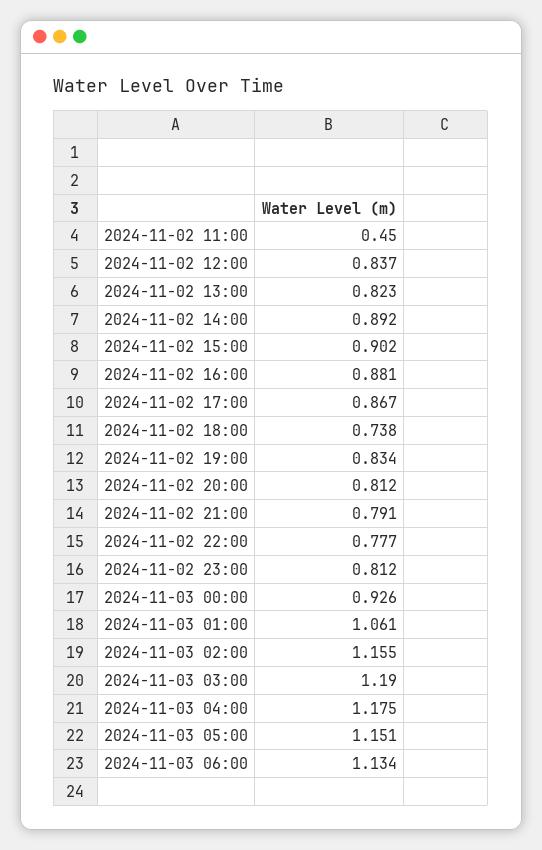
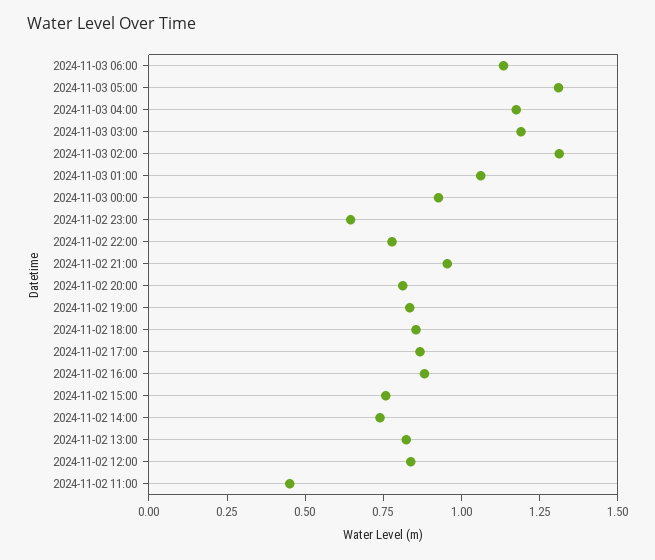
2024-11-02 14:00: 0.892 -> 0.75
2024-11-02 15:00: 0.902 -> 0.75
2024-11-02 18:00: 0.738 -> 0.85
2024-11-02 21:00: 0.791 -> 0.95
2024-11-02 23:00: 0.812 -> 0.65
2024-11-03 02:00: 1.155 -> 1.3
2024-11-03 05:00: 1.151 -> 1.3

